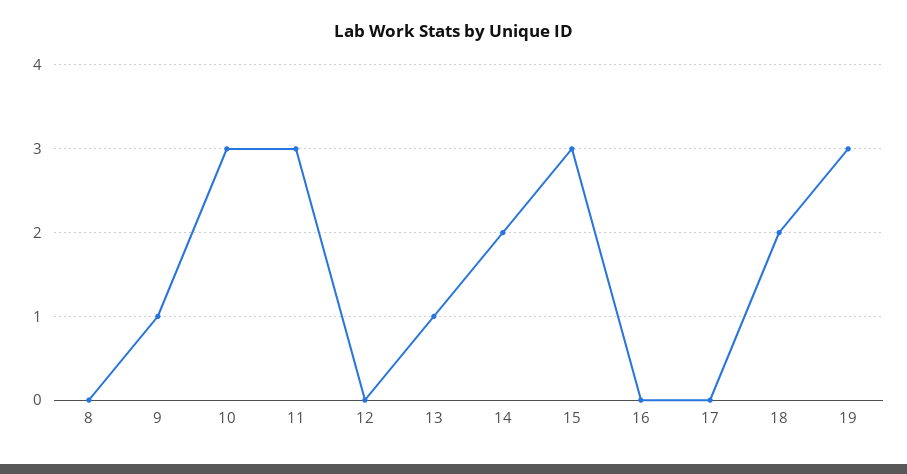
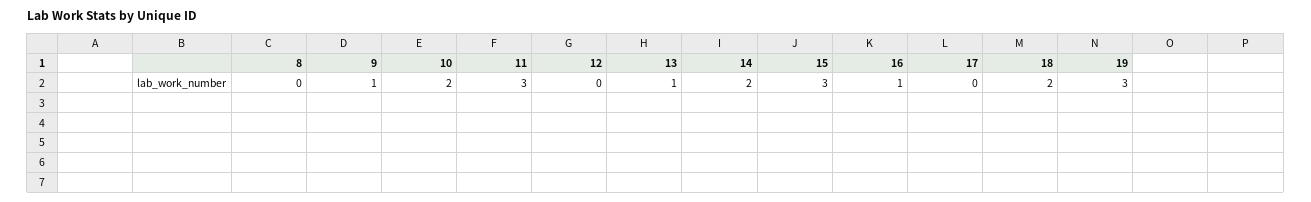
10: 3 -> 2
16: 0 -> 1

